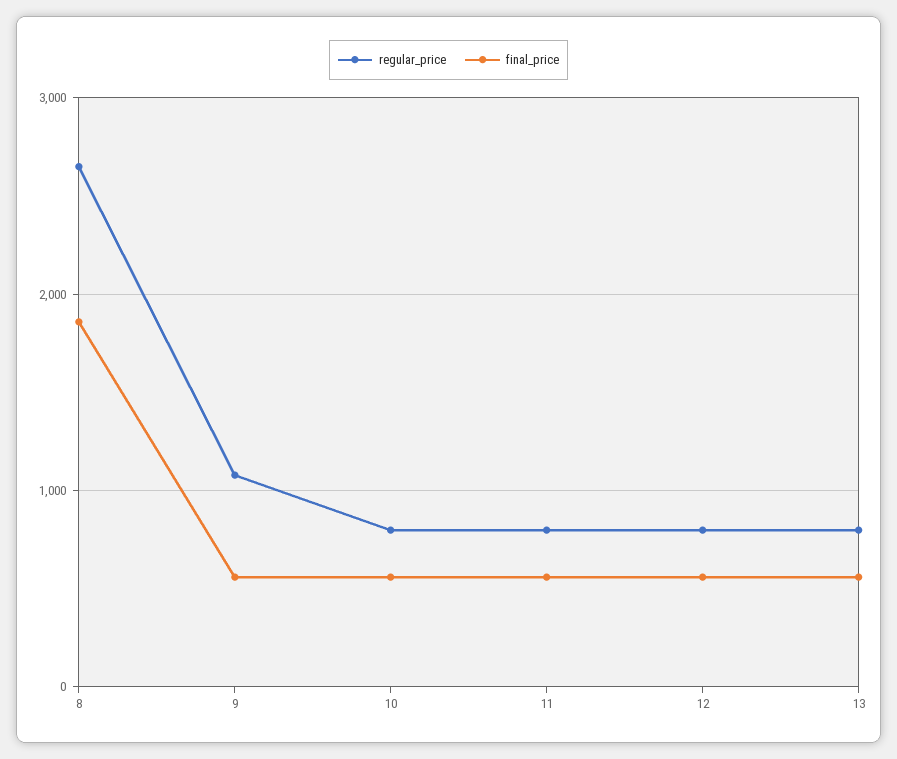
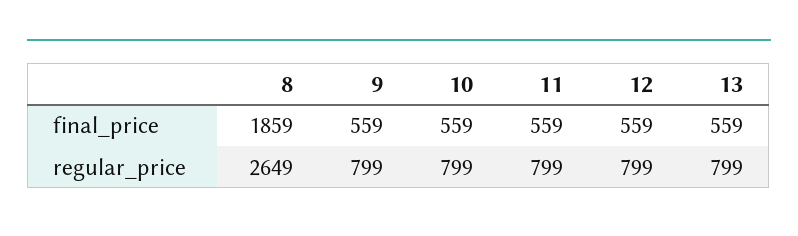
regular_price, 9: 1100 -> 799

